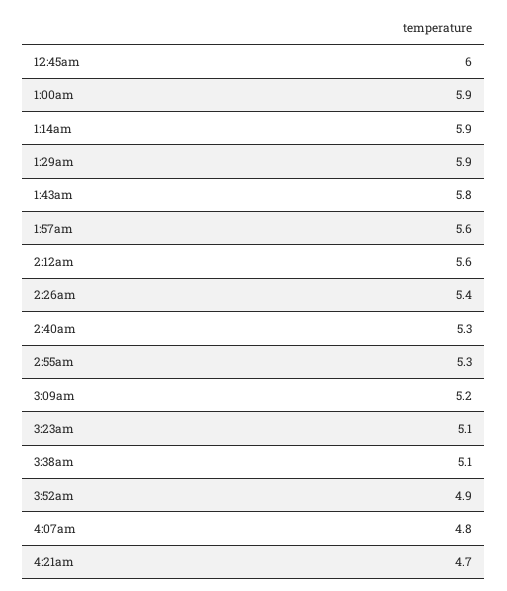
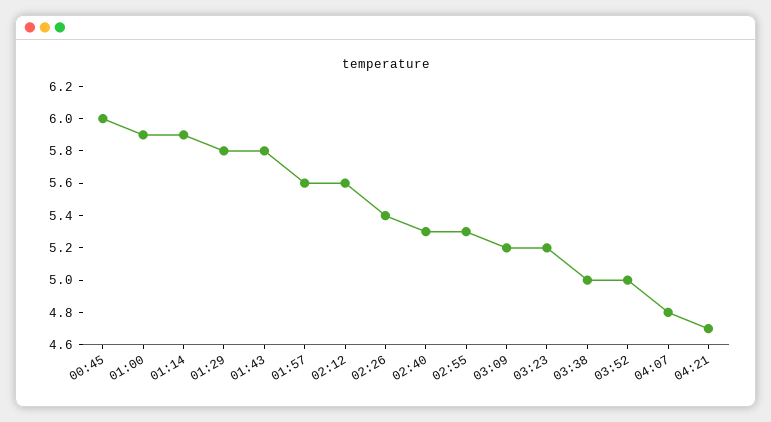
1:29am: 5.9 -> 5.8
3:23am: 5.1 -> 5.2
3:38am: 5.1 -> 5
3:52am: 4.9 -> 5

